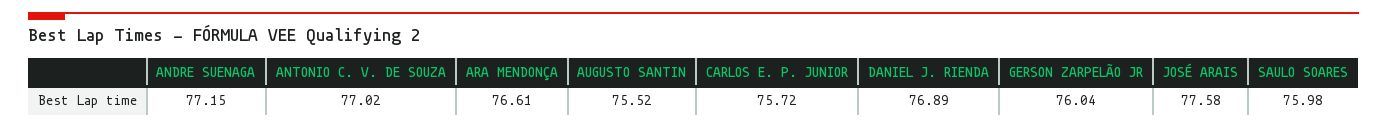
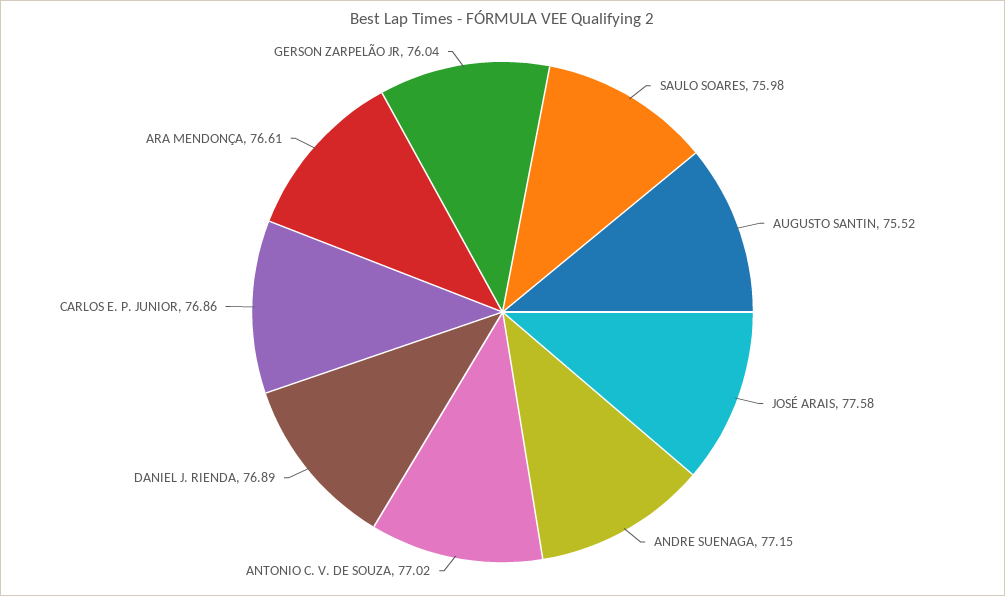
CARLOS E. P. JUNIOR: 75.72 -> 76.86

